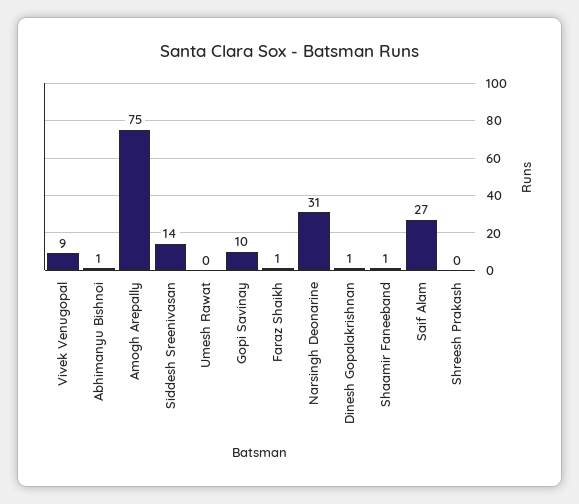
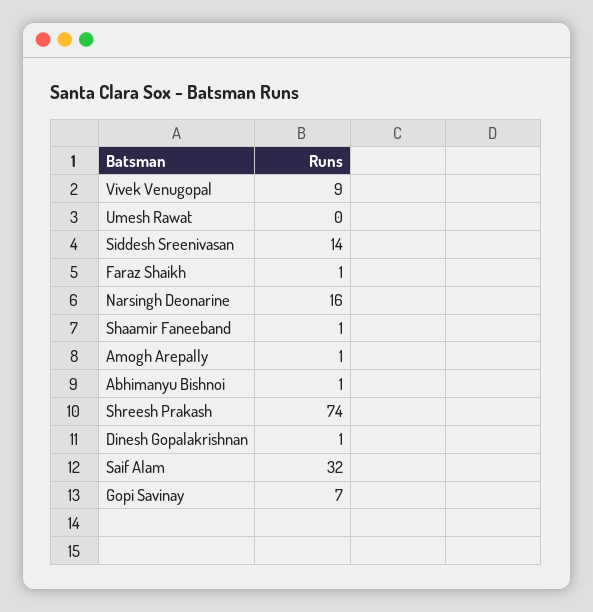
Amogh Arepally: 75 -> 1
Gopi Savinay: 10 -> 7
Narsingh Deonarine: 31 -> 16
Saif Alam: 27 -> 32
Shreesh Prakash: 0 -> 74

